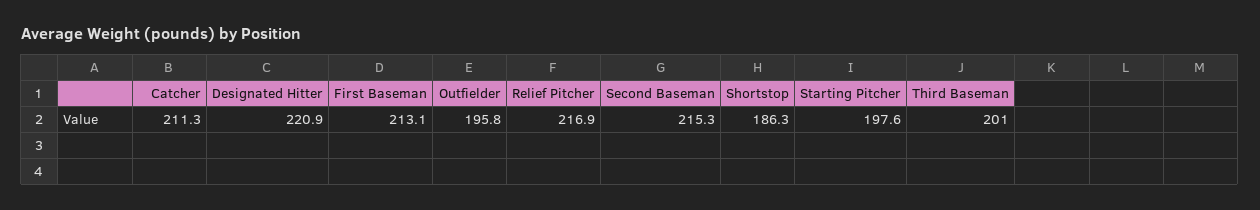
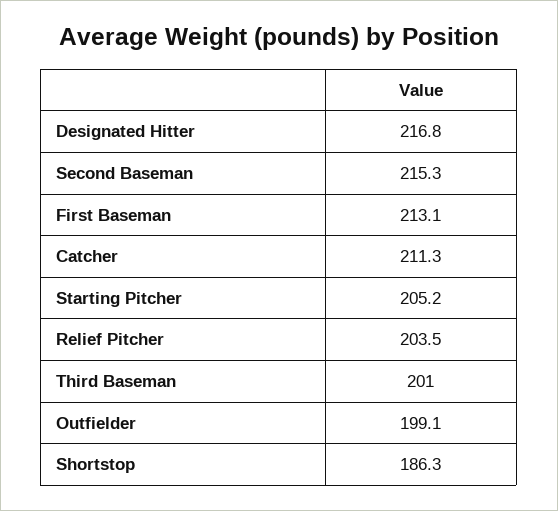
Designated Hitter: 220.9 -> 216.8
Outfielder: 195.8 -> 199.1
Relief Pitcher: 216.9 -> 203.5
Starting Pitcher: 197.6 -> 205.2

